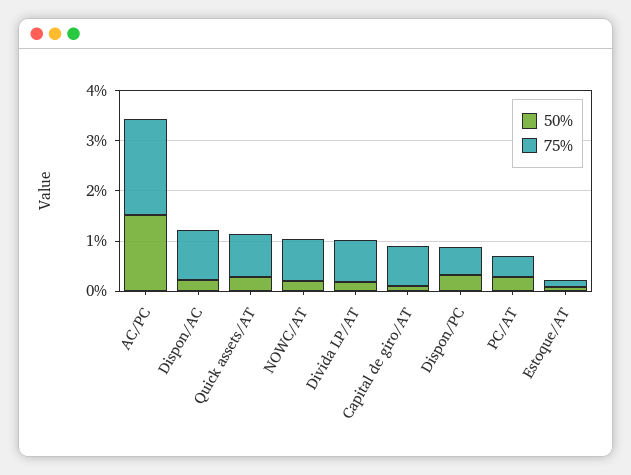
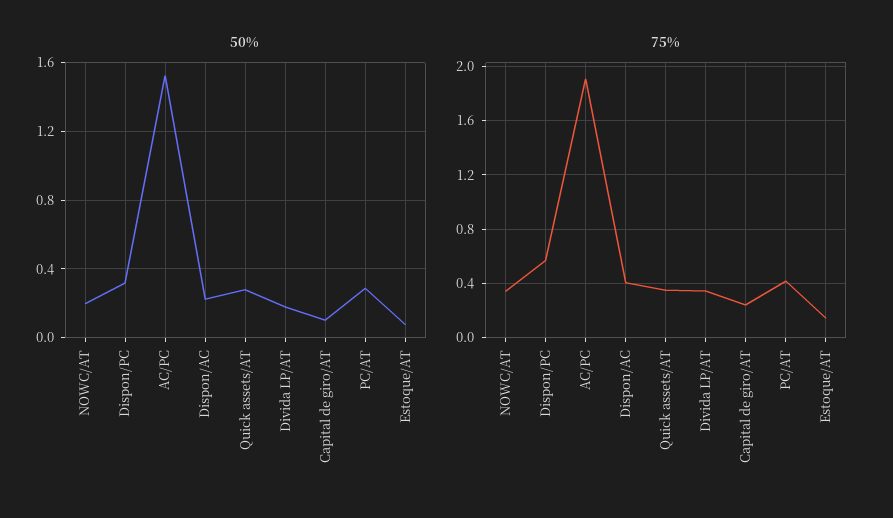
75%, Dispon/AC: 1 -> 0.4
75%, Quick assets/AT: 0.8 -> 0.35
75%, NOWC/AT: 0.8 -> 0.35
75%, Divida LP/AT: 0.8 -> 0.35
75%, Capital de giro/AT: 0.8 -> 0.25

